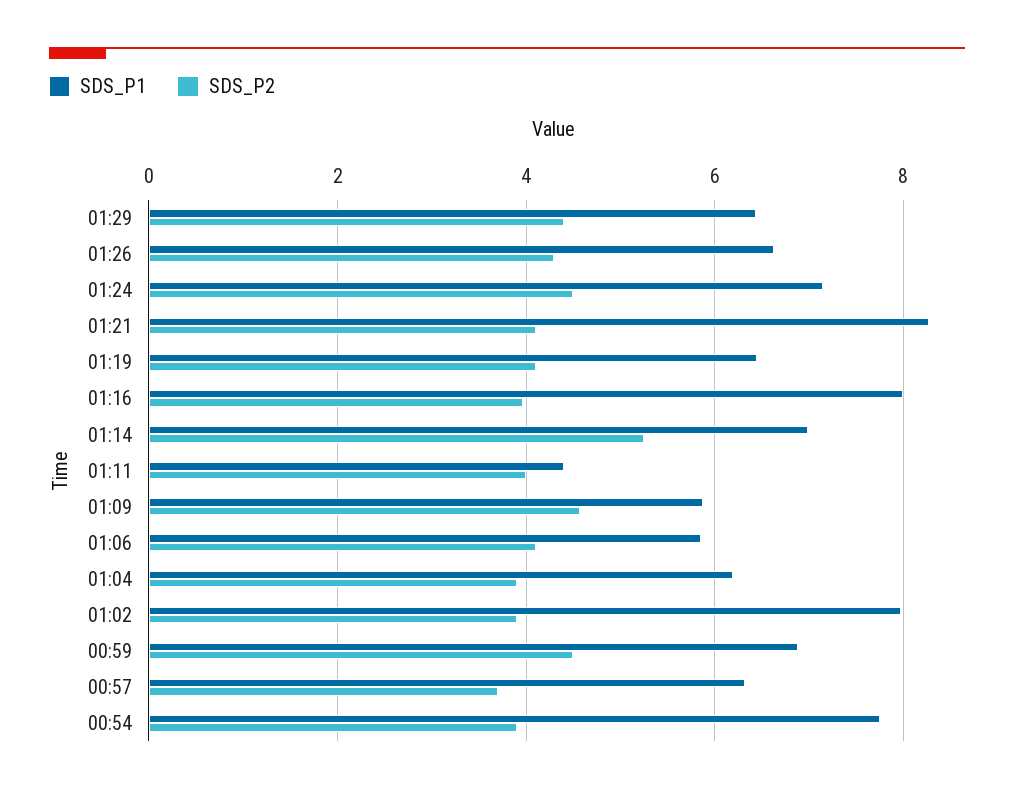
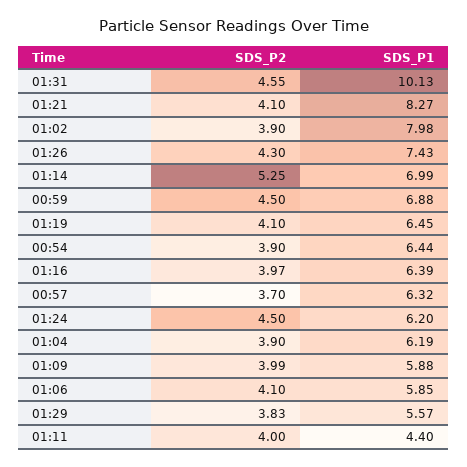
SDS_P1, 01:29: 6.4 -> 5.57
SDS_P2, 01:29: 4.4 -> 3.83
SDS_P1, 01:26: 6.6 -> 7.43
SDS_P1, 01:24: 7.2 -> 6.2
SDS_P1, 01:16: 8 -> 6.39
SDS_P2, 01:09: 4.6 -> 3.99
SDS_P1, 00:54: 7.8 -> 6.44
SDS_P2, 01:31: none -> 4.55
SDS_P1, 01:31: none -> 10.13

